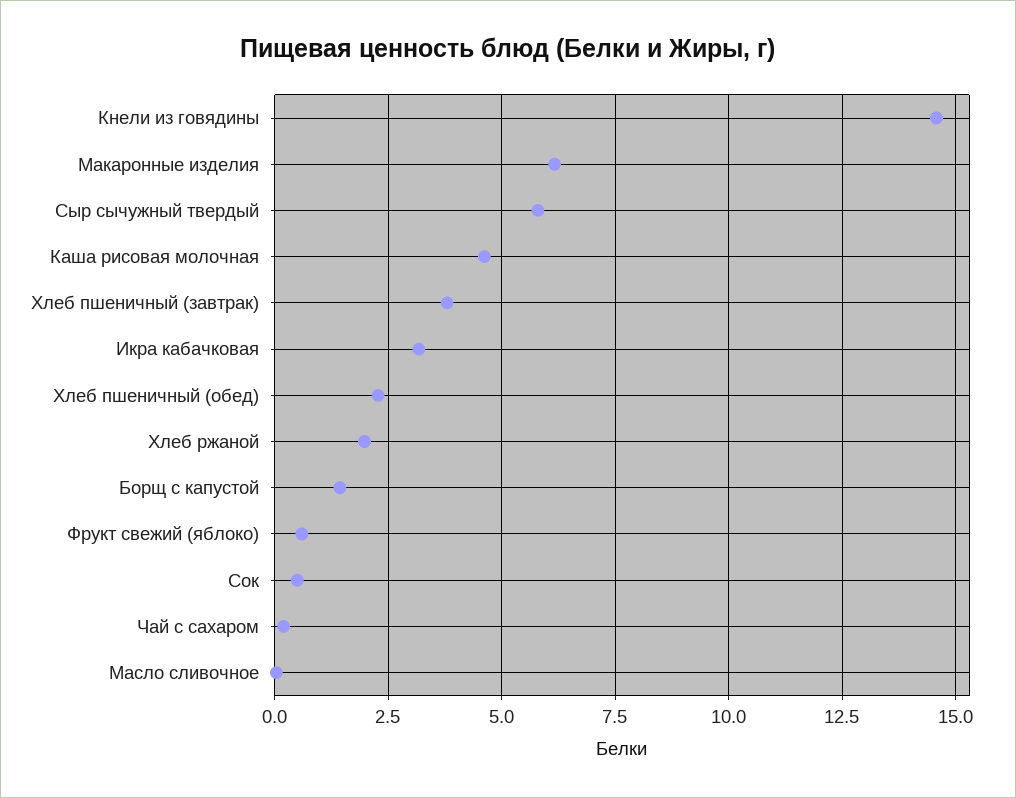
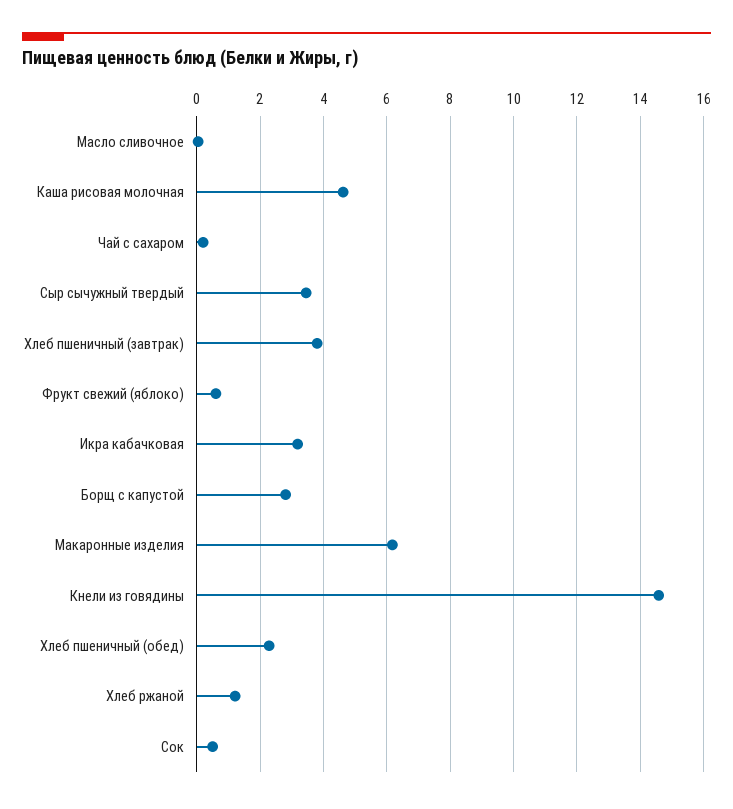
Сыр сычужный твердый: 5.75 -> 3.4
Хлеб ржаной: 2 -> 1.2
Борщ с капустой: 1.5 -> 2.8

